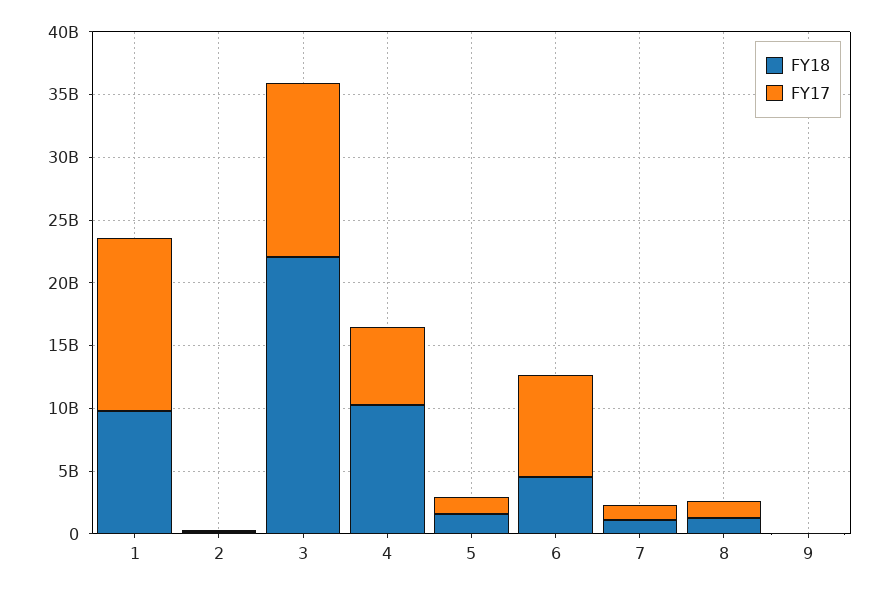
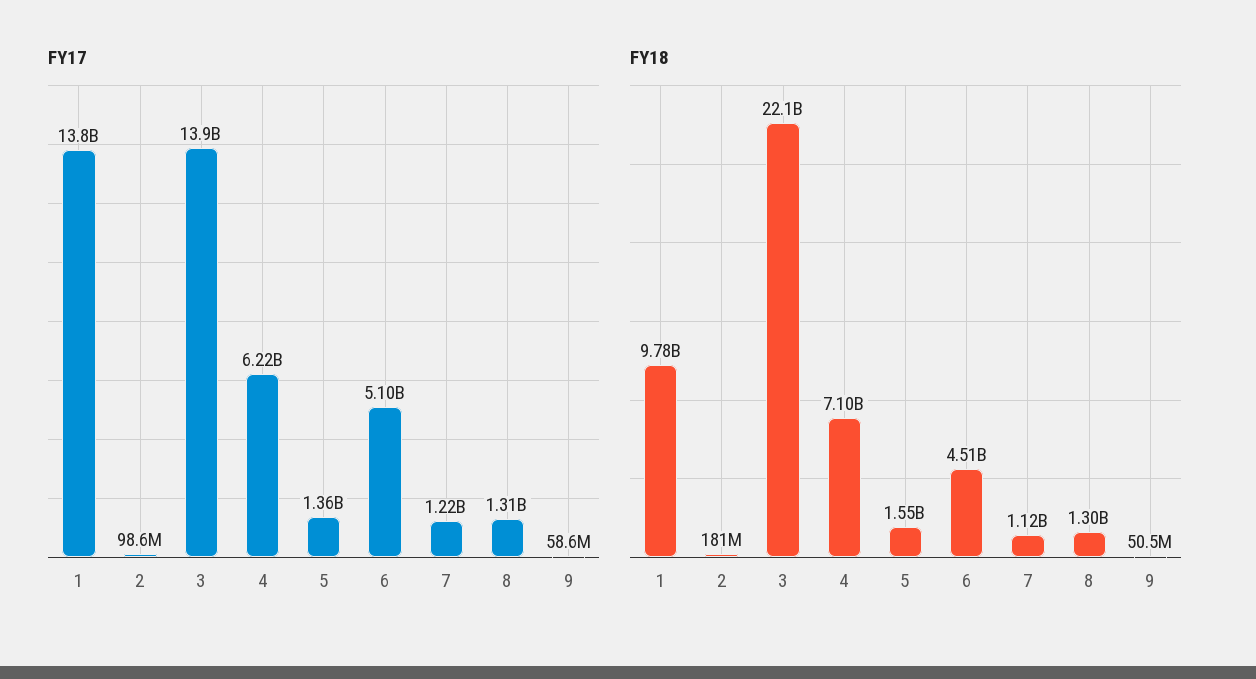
FY18, 4: 10000000000 -> 7100000000
FY17, 6: 8000000000 -> 5100000000

